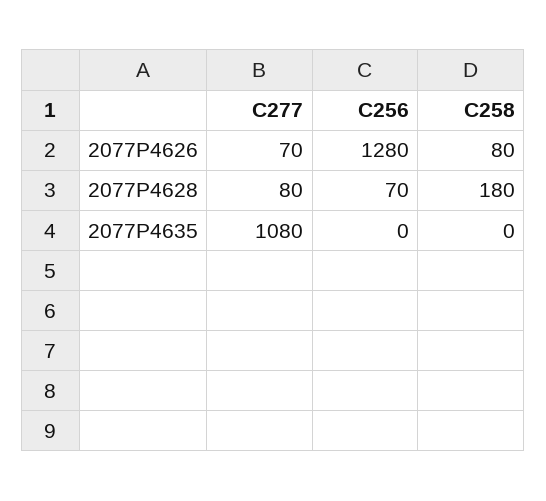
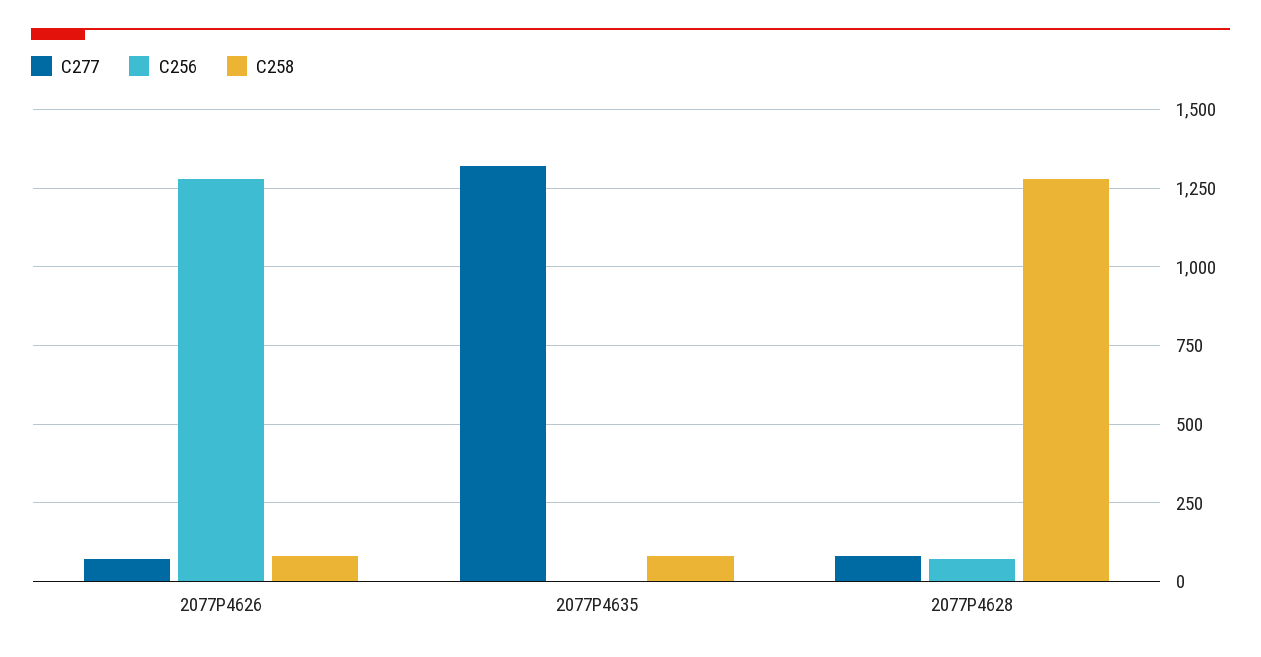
C258, 2077P4628: 180 -> 1275
C277, 2077P4635: 1080 -> 1325
C258, 2077P4635: 0 -> 75

